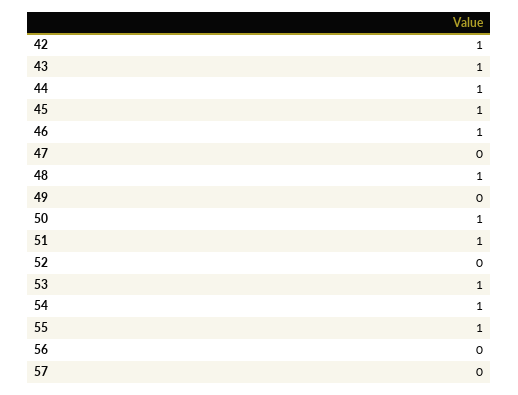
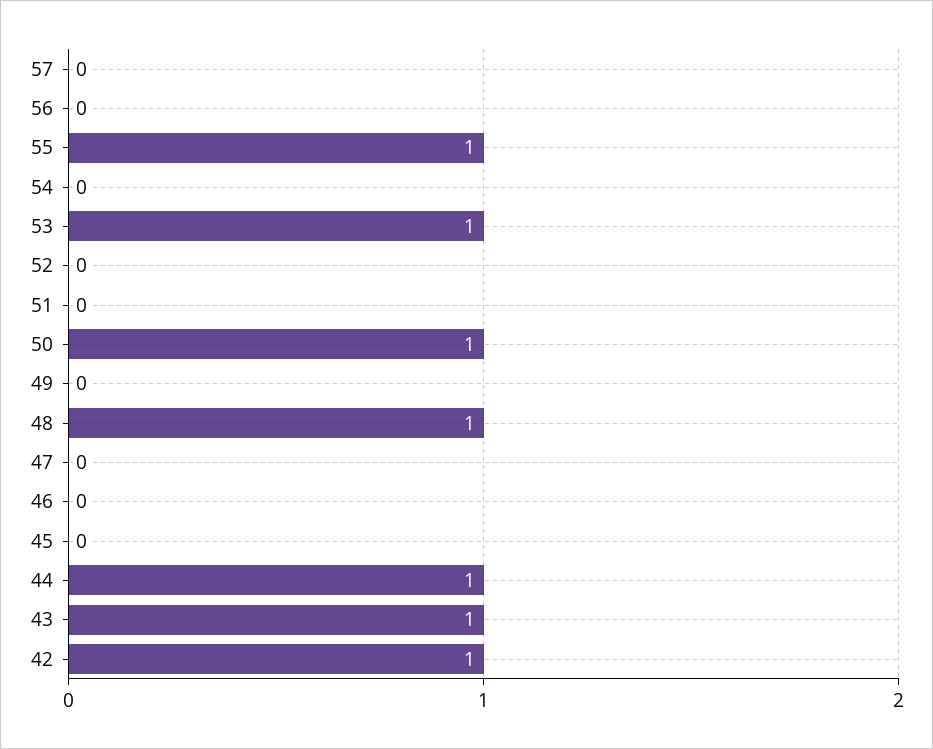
45: 1 -> 0
46: 1 -> 0
51: 1 -> 0
54: 1 -> 0

